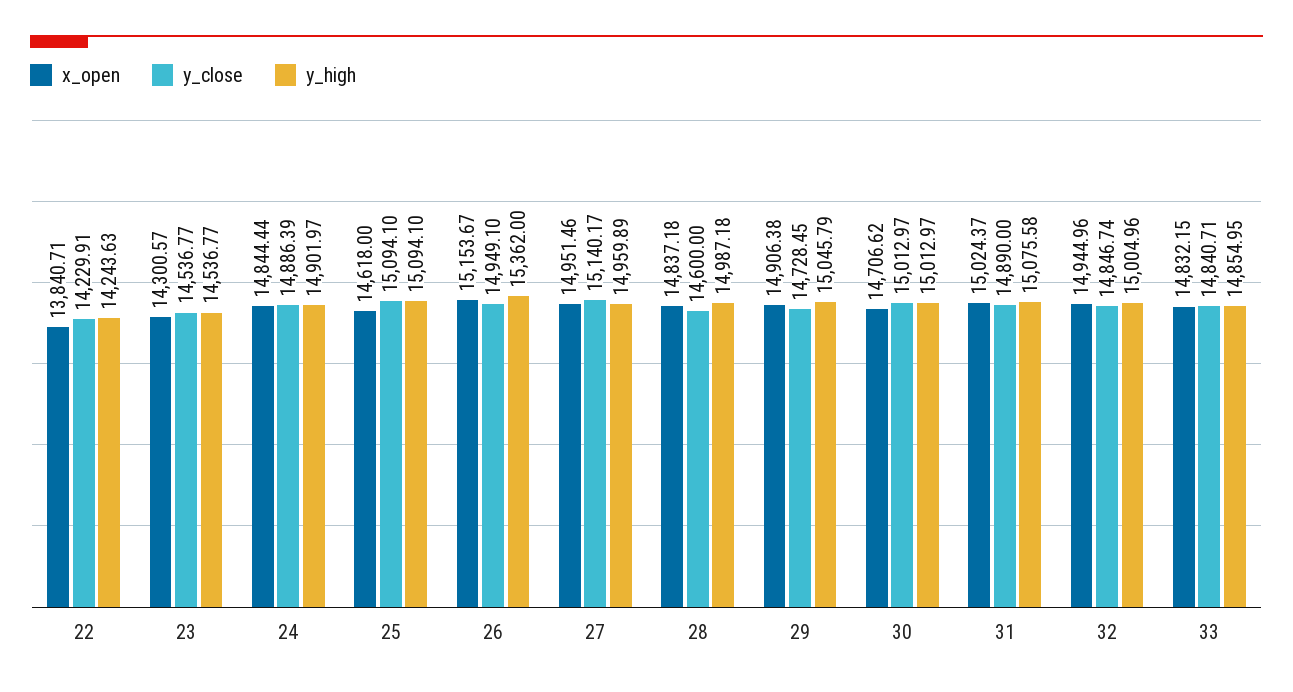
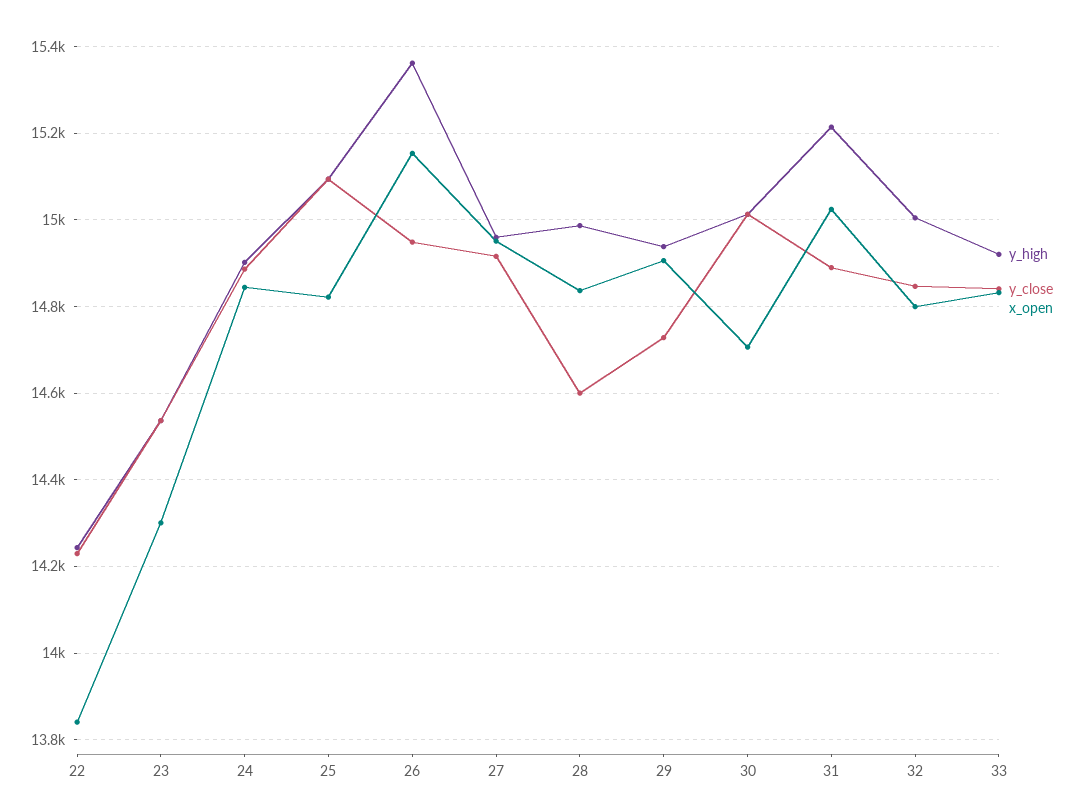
x_open, 25: 14618 -> 14820
y_close, 27: 15140.17 -> 14920
y_high, 29: 15045.79 -> 14940
y_high, 31: 15075.58 -> 15220
x_open, 32: 14944.96 -> 14800
y_high, 33: 14854.95 -> 14920

